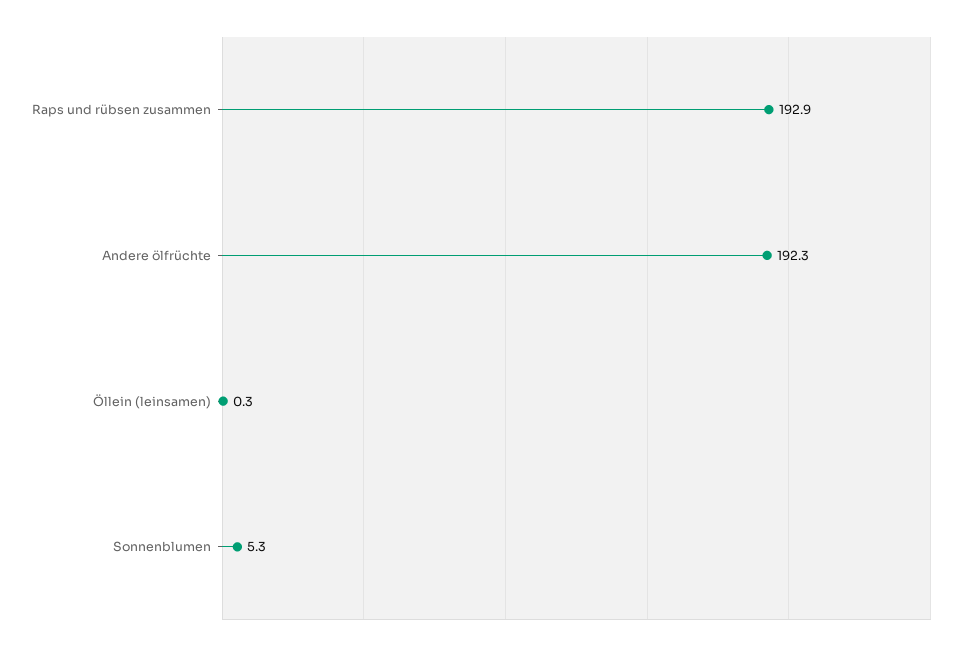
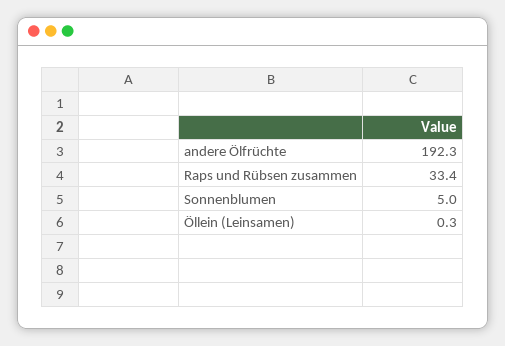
Raps und rübsen zusammen: 192.9 -> 33.4
Sonnenblumen: 5.3 -> 5

